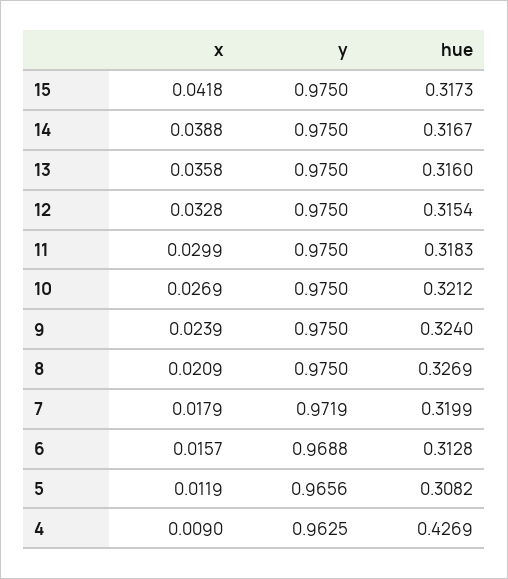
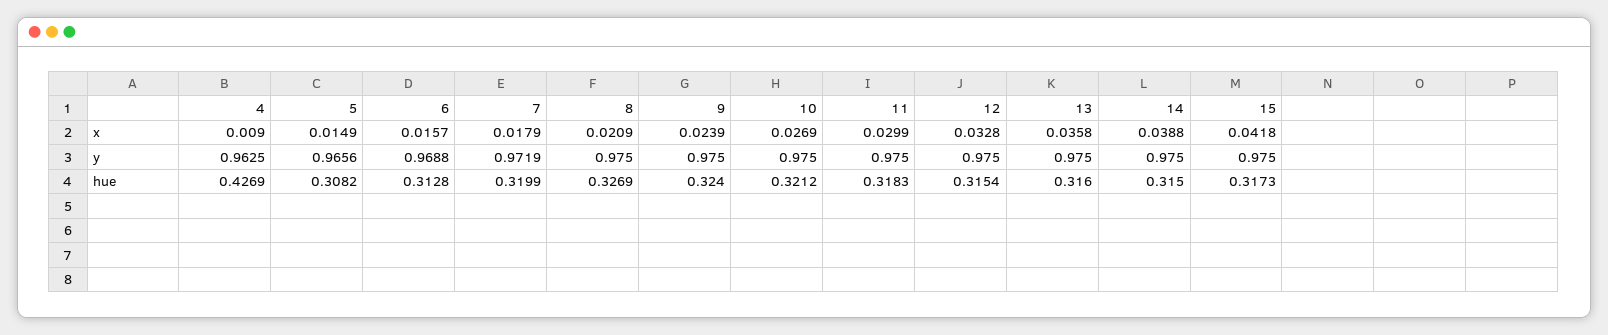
hue, 14: 0.3167 -> 0.315
x, 5: 0.0119 -> 0.0149

